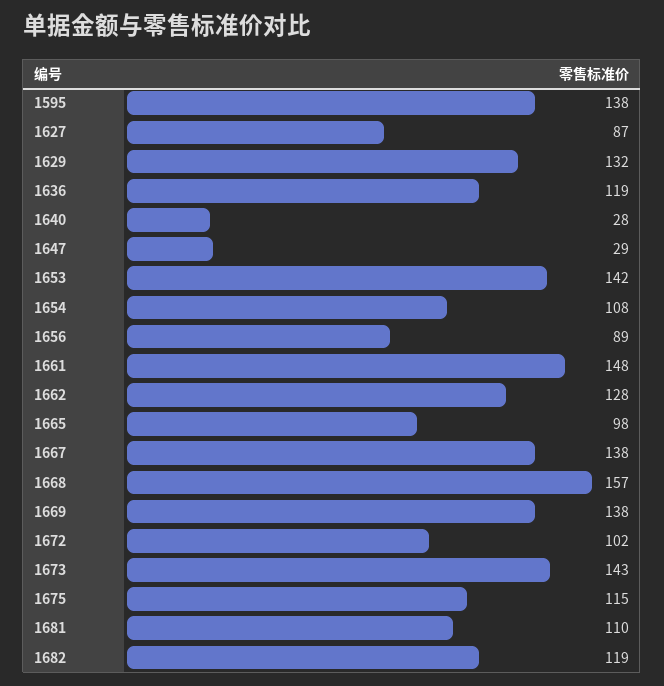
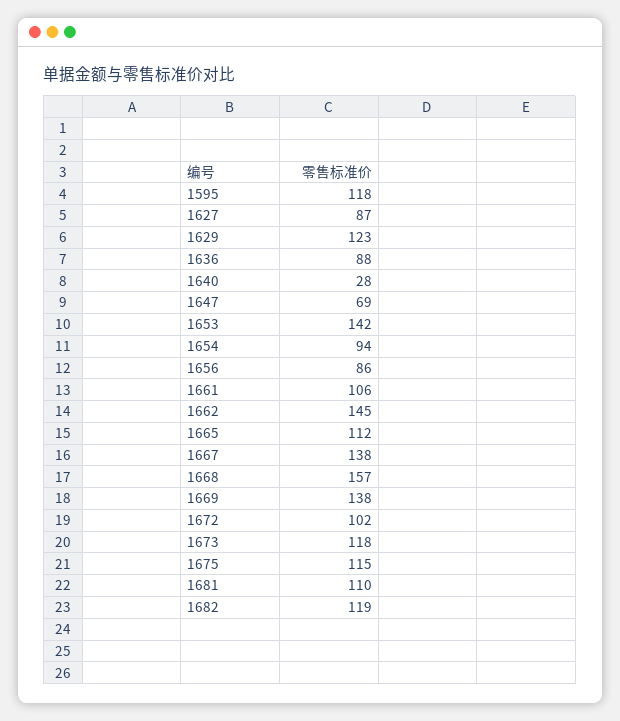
1595: 138 -> 118
1629: 132 -> 123
1636: 119 -> 88
1647: 29 -> 69
1654: 108 -> 94
1656: 89 -> 86
1661: 148 -> 106
1662: 128 -> 145
1665: 98 -> 112
1673: 143 -> 118

